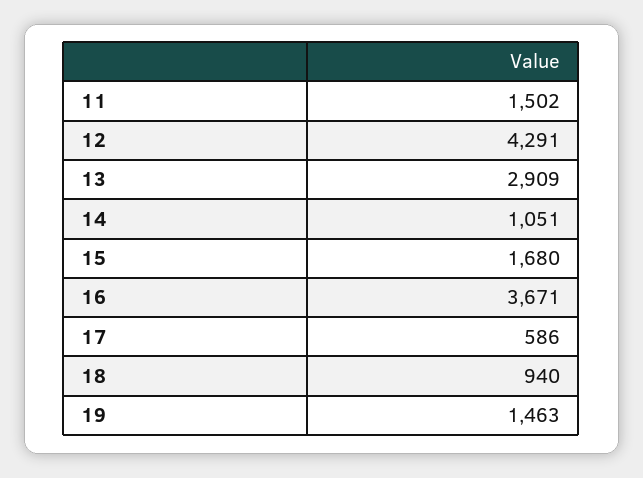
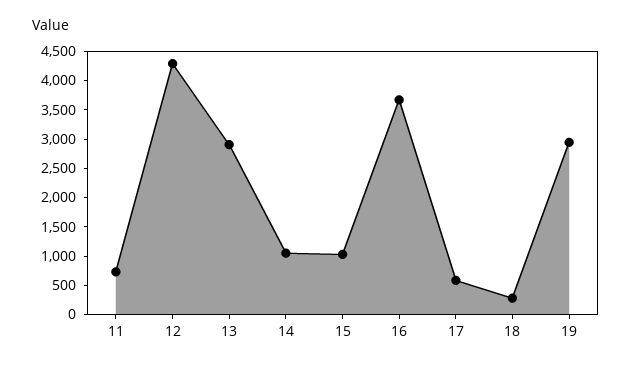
11: 1502 -> 750
15: 1680 -> 1000
18: 940 -> 250
19: 1463 -> 3000

